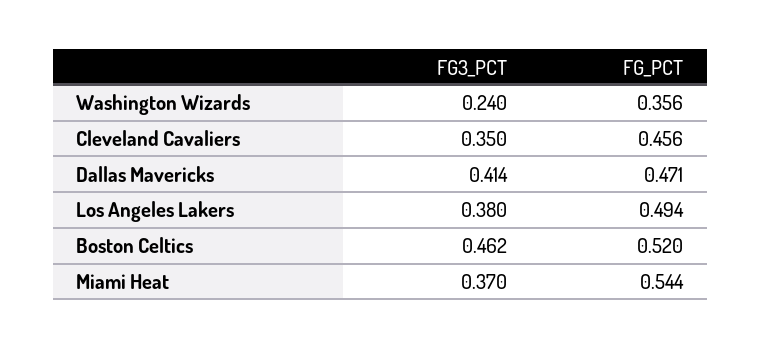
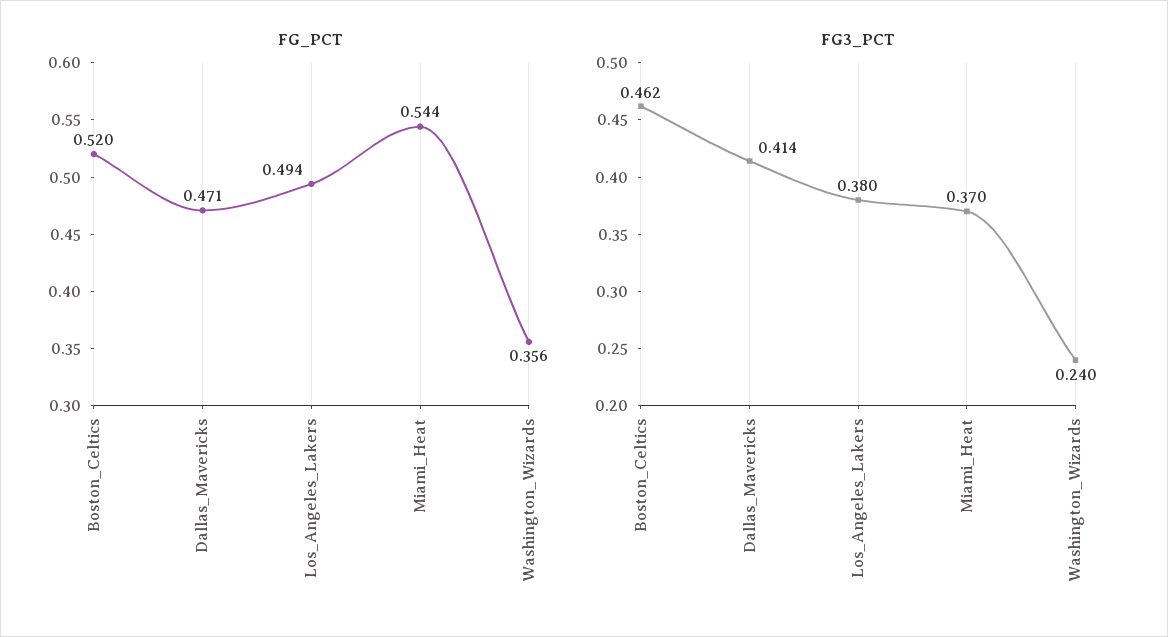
FG3_PCT, Cleveland Cavaliers: 0.35 -> none
FG_PCT, Cleveland Cavaliers: 0.456 -> none

